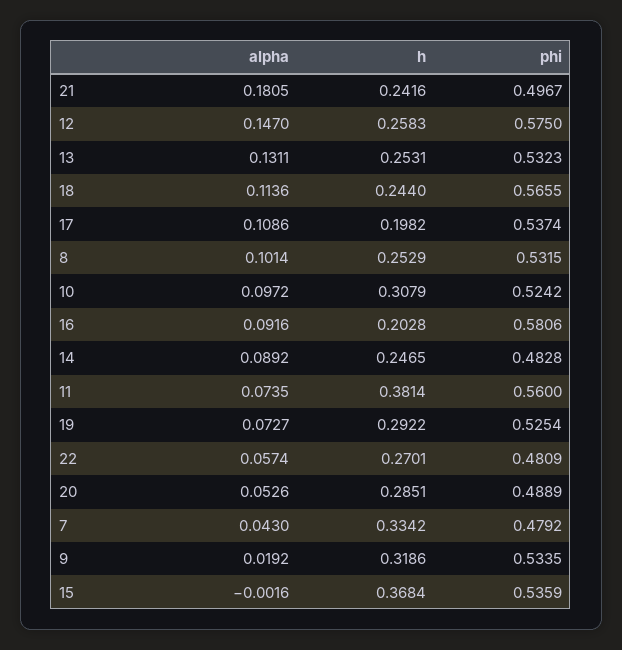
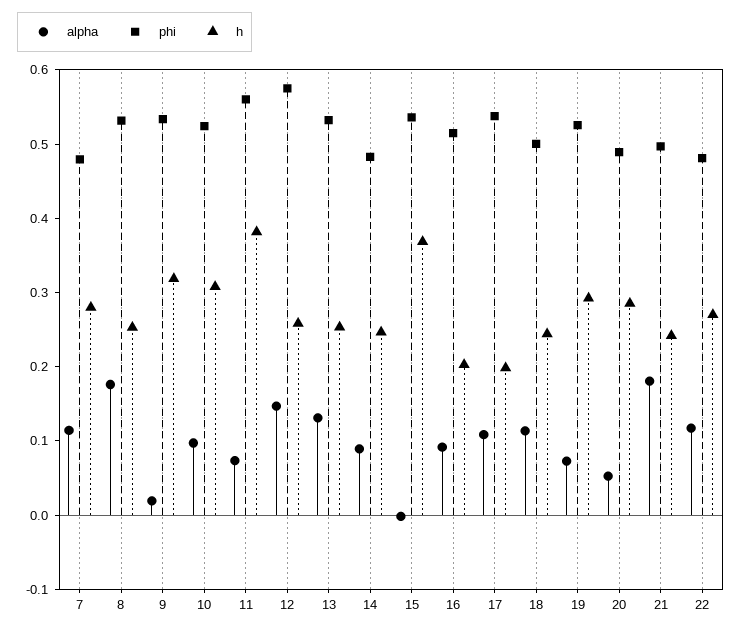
phi, 18: 0.5655 -> 0.5
alpha, 8: 0.1014 -> 0.18
phi, 16: 0.5806 -> 0.52
alpha, 22: 0.0574 -> 0.12
alpha, 7: 0.043 -> 0.12
h, 7: 0.3342 -> 0.28

